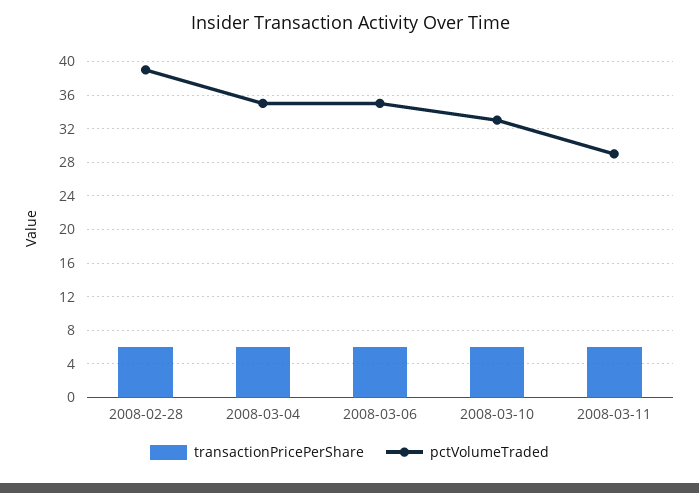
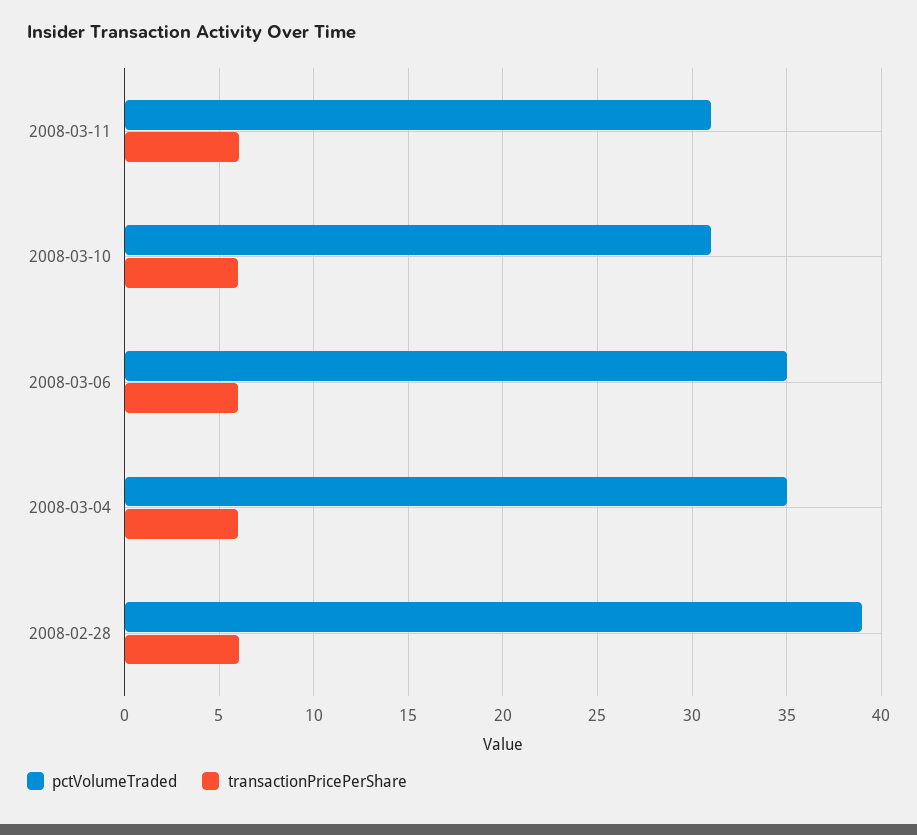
pctVolumeTraded, 2008-03-10: 33 -> 31
pctVolumeTraded, 2008-03-11: 29 -> 31

